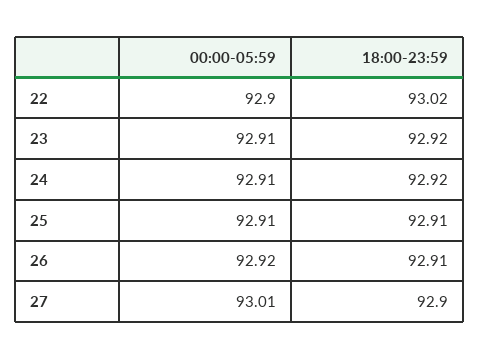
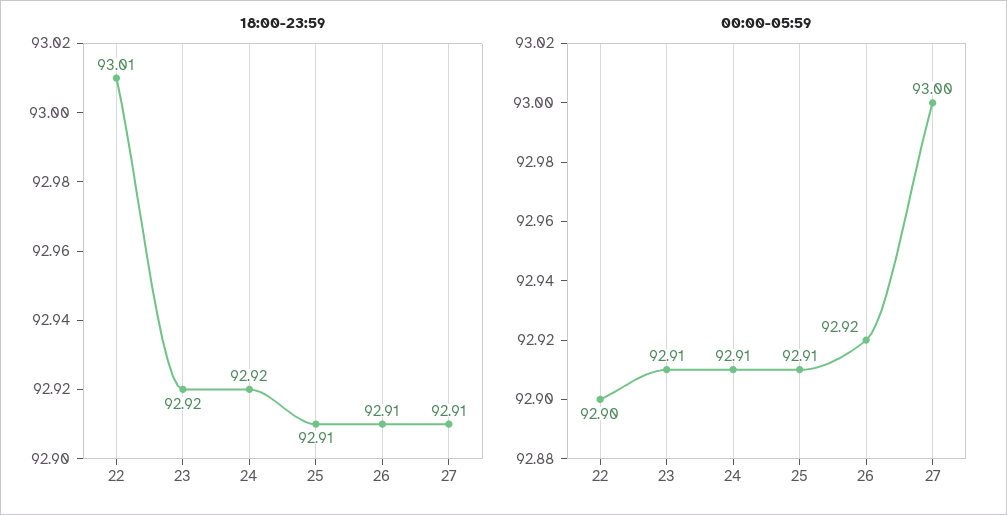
18:00-23:59, 22: 93.02 -> 93.01
00:00-05:59, 27: 93.01 -> 93
18:00-23:59, 27: 92.9 -> 92.91

